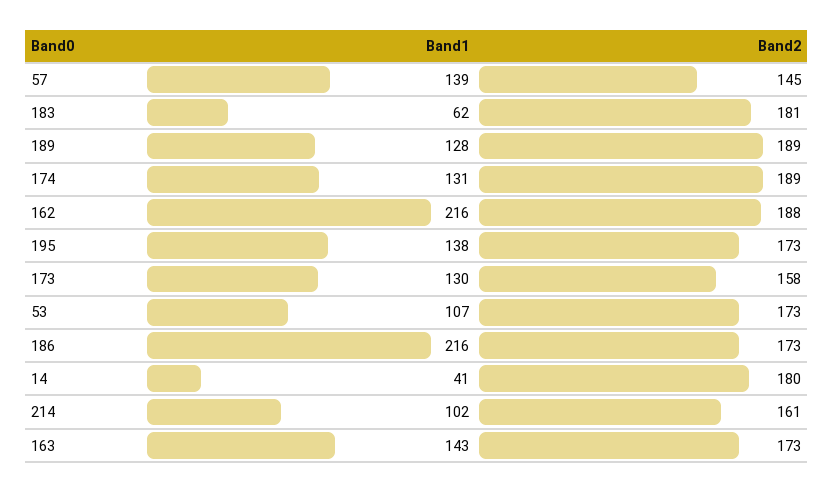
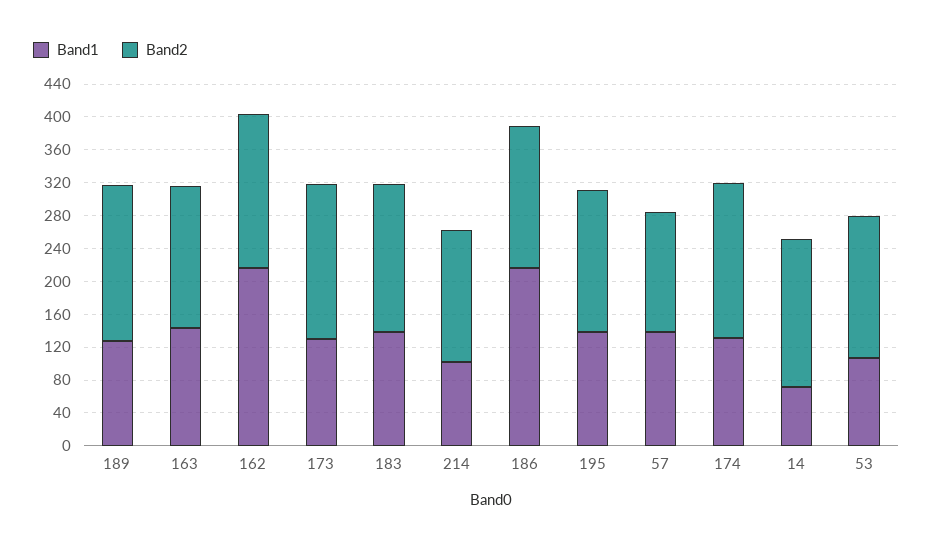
Band1, 183: 62 -> 140
Band2, 173: 158 -> 190
Band1, 14: 41 -> 70

